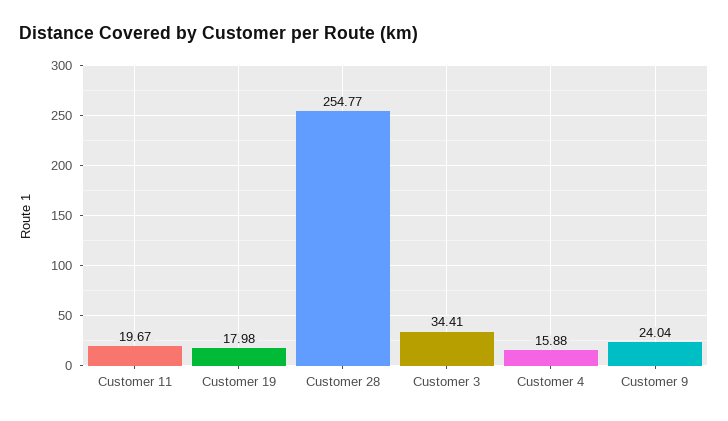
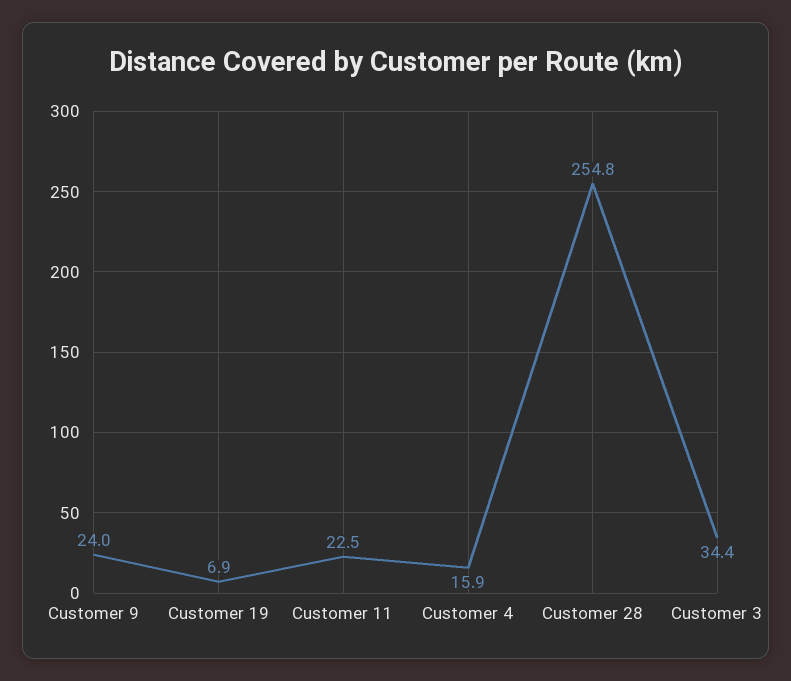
Customer 11: 19.67 -> 22.5
Customer 19: 17.98 -> 6.9

